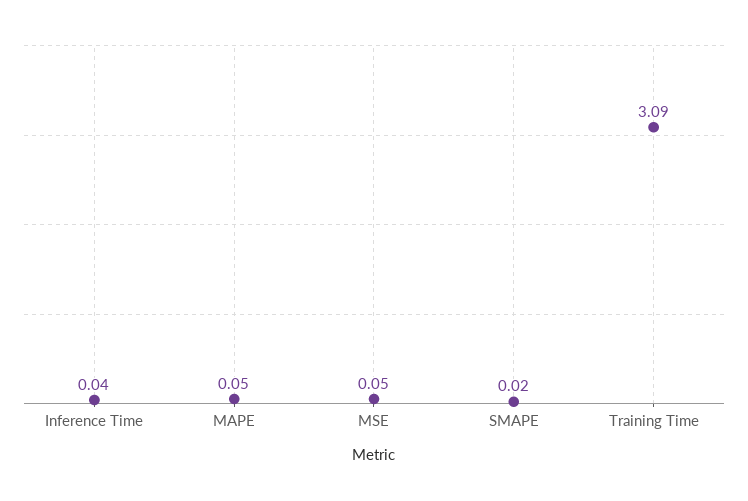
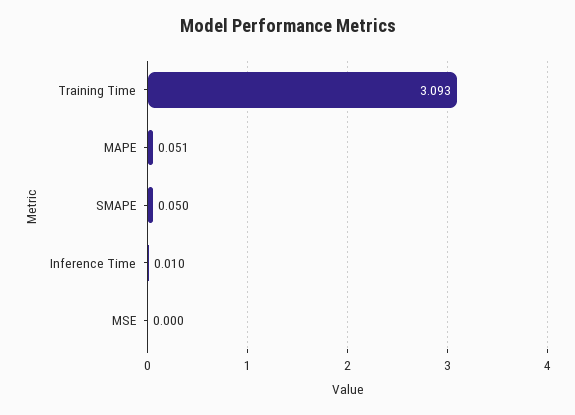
Inference Time: 0.04 -> 0.01
MSE: 0.05 -> 0
SMAPE: 0.02 -> 0.05

